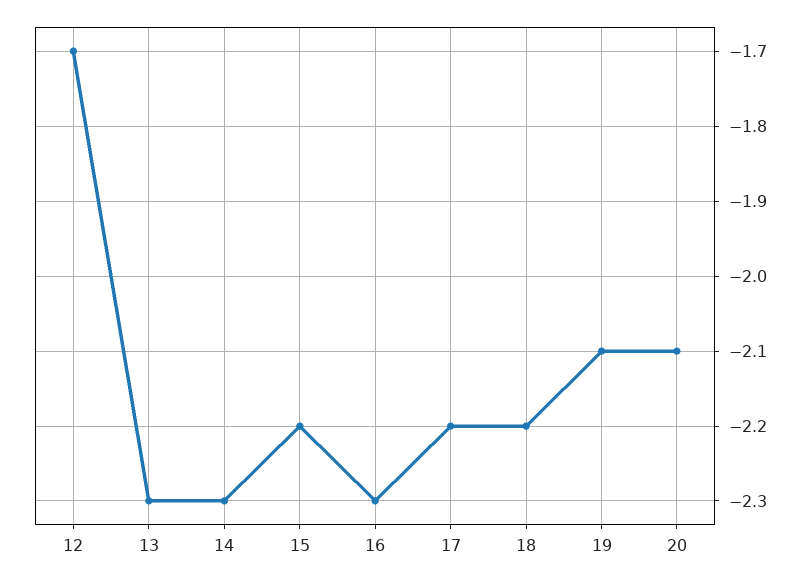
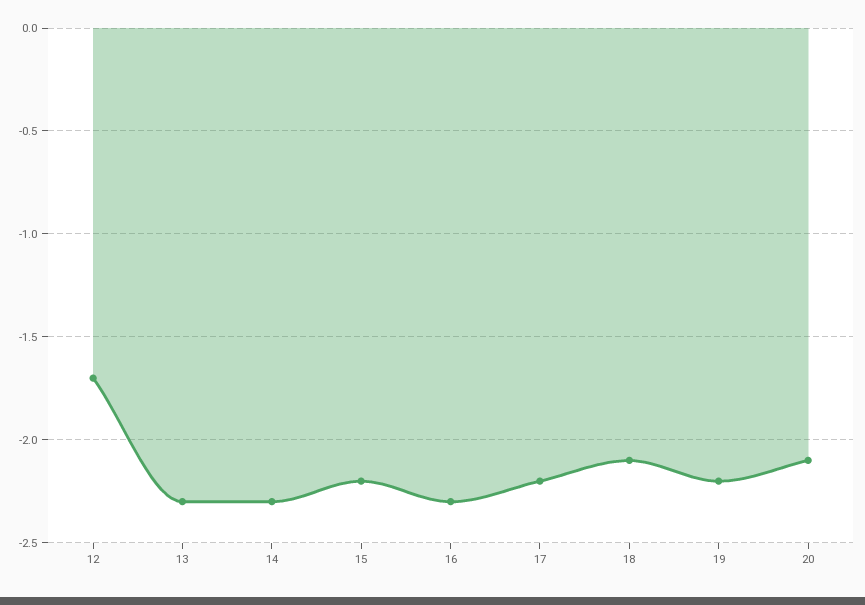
18: -2.2 -> -2.1
19: -2.1 -> -2.2

